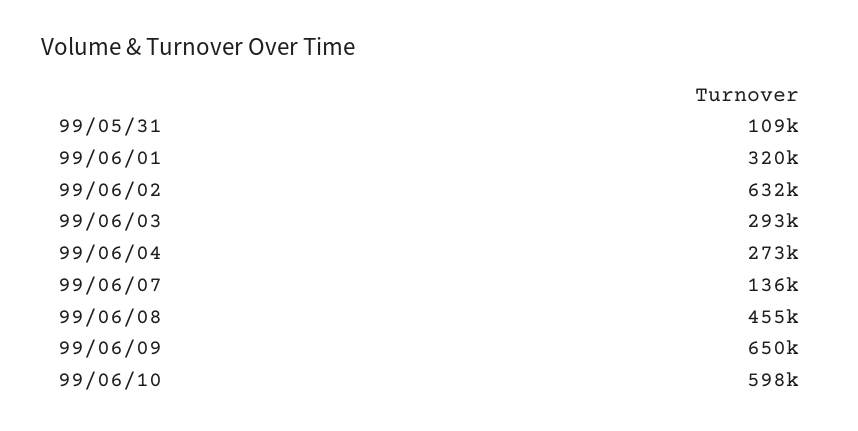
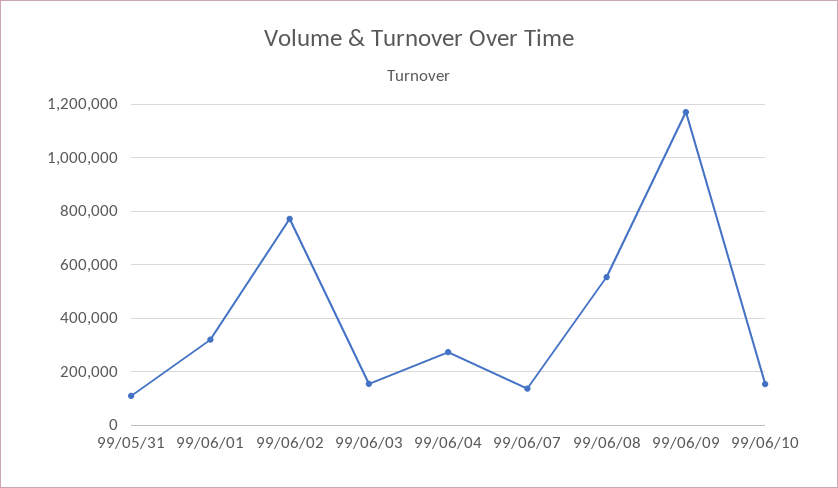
99/06/02: 632000 -> 775000
99/06/03: 293000 -> 150000
99/06/08: 455000 -> 550000
99/06/09: 650000 -> 1175000
99/06/10: 598000 -> 150000

